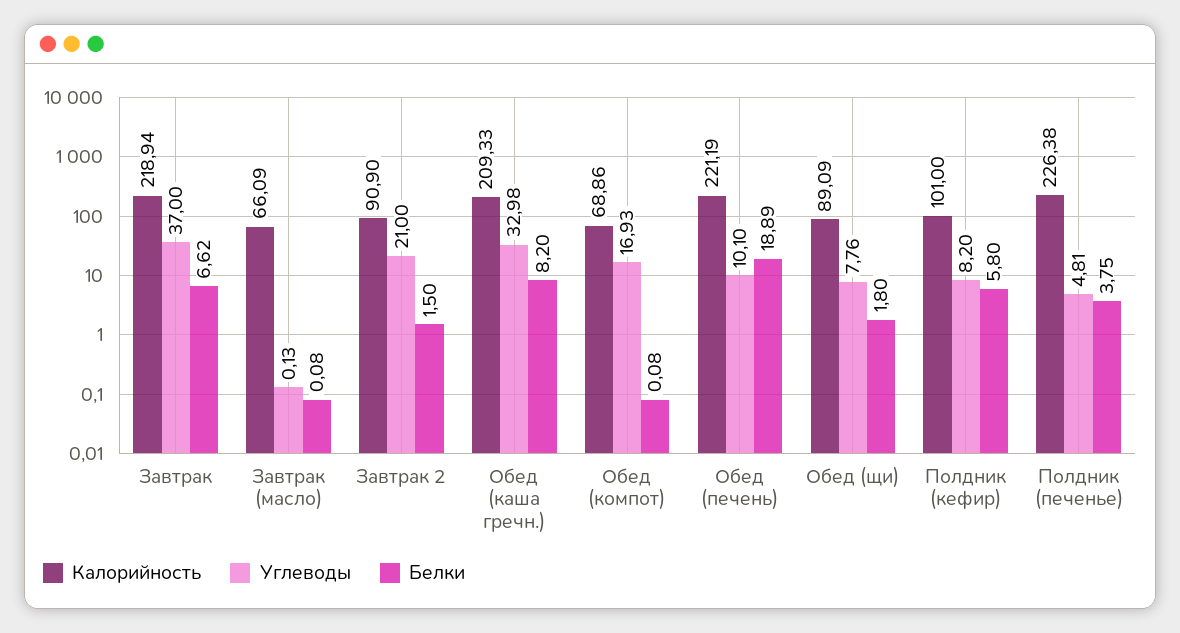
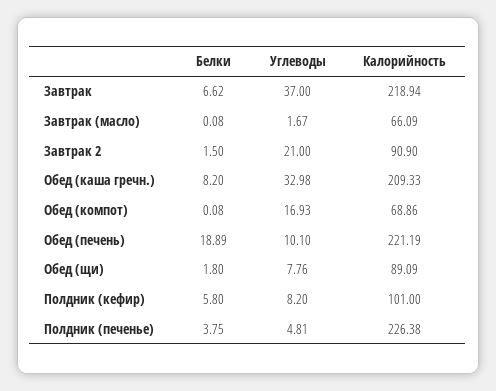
Углеводы, Завтрак (масло): 0.13 -> 1.67

